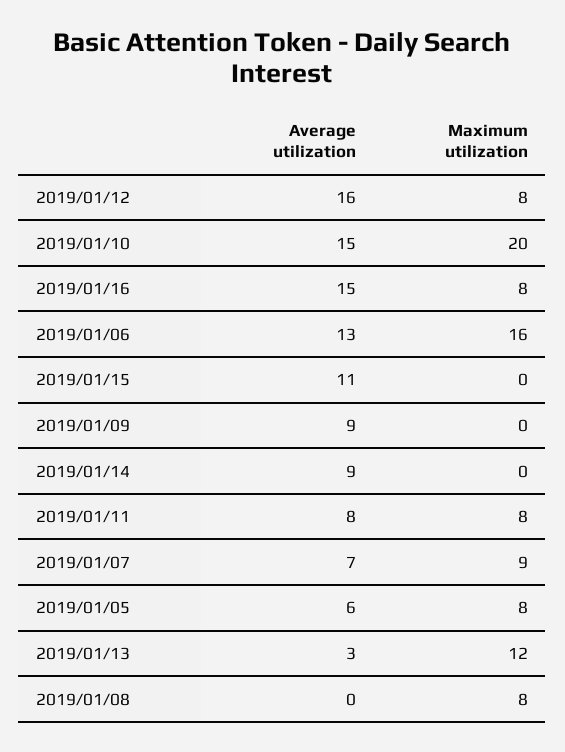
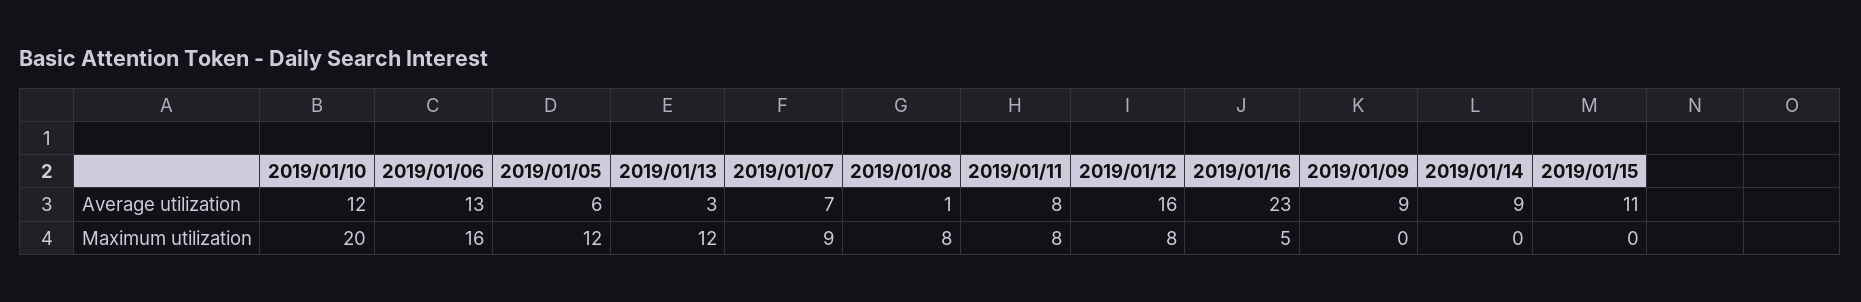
Average utilization, 2019/01/10: 15 -> 12
Average utilization, 2019/01/16: 15 -> 23
Maximum utilization, 2019/01/16: 8 -> 5
Maximum utilization, 2019/01/05: 8 -> 12
Average utilization, 2019/01/08: 0 -> 1

